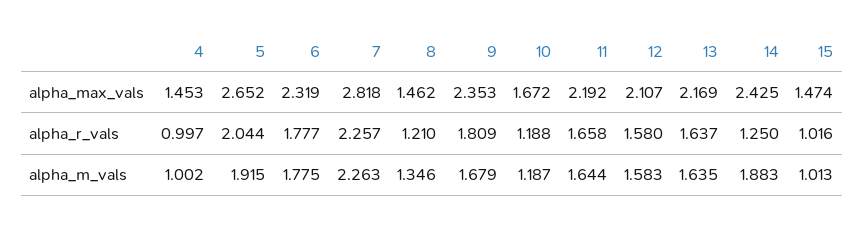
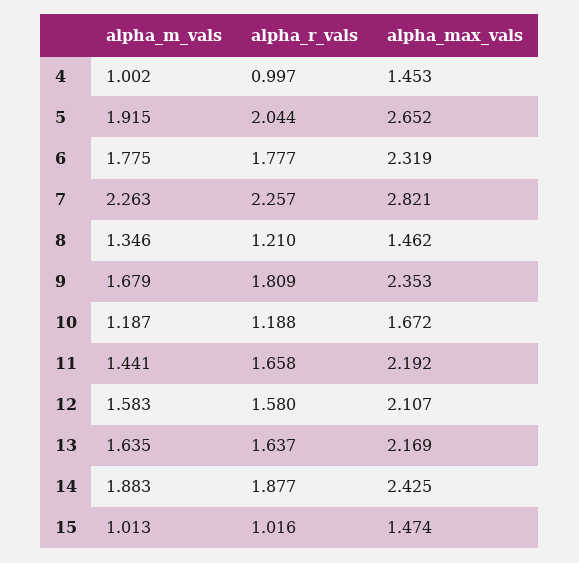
7, alpha_max_vals: 2.818 -> 2.821
14, alpha_r_vals: 1.25 -> 1.877
11, alpha_m_vals: 1.644 -> 1.441

